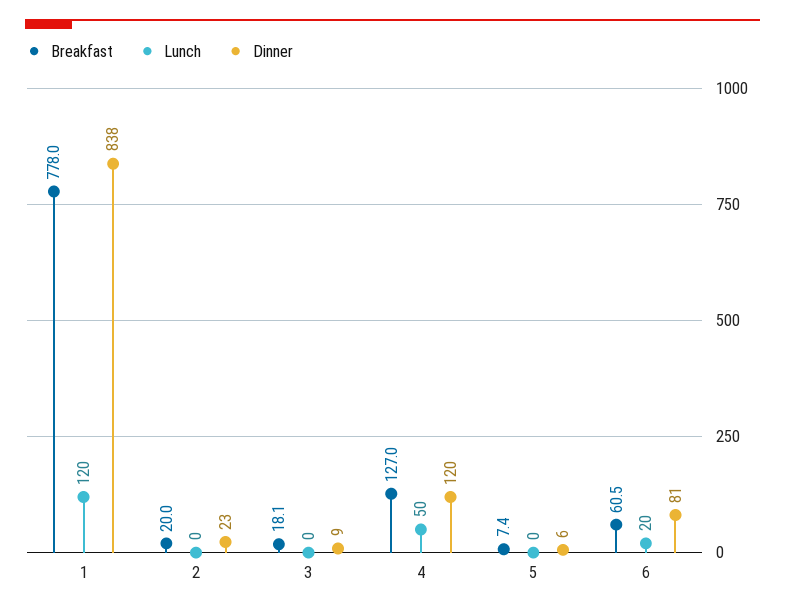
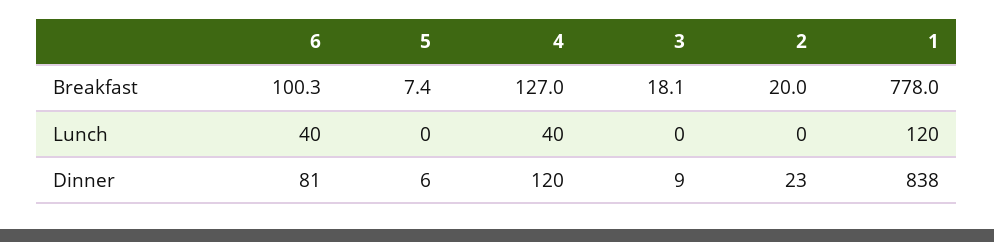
Lunch, 4: 50 -> 40
Breakfast, 6: 60.5 -> 100.3
Lunch, 6: 20 -> 40

